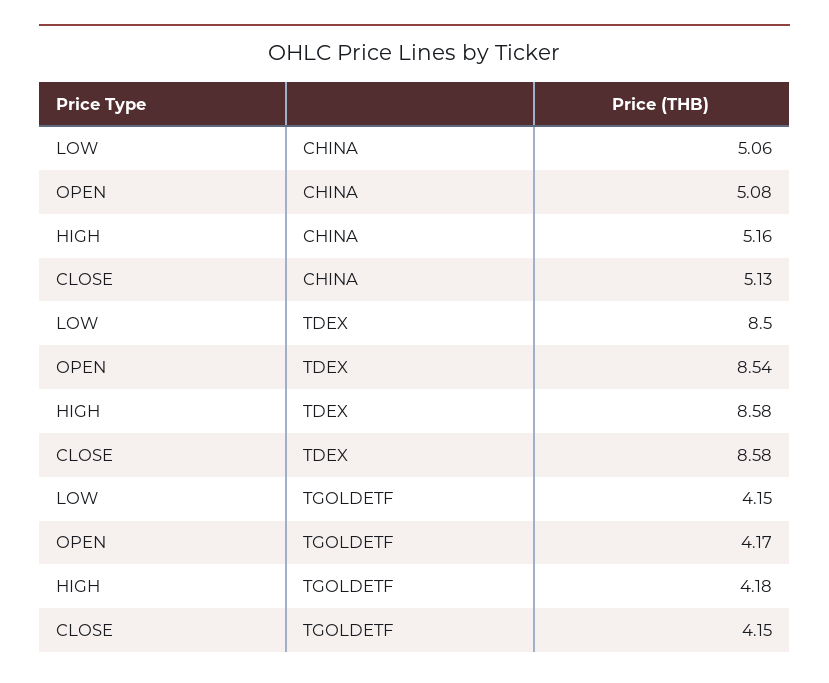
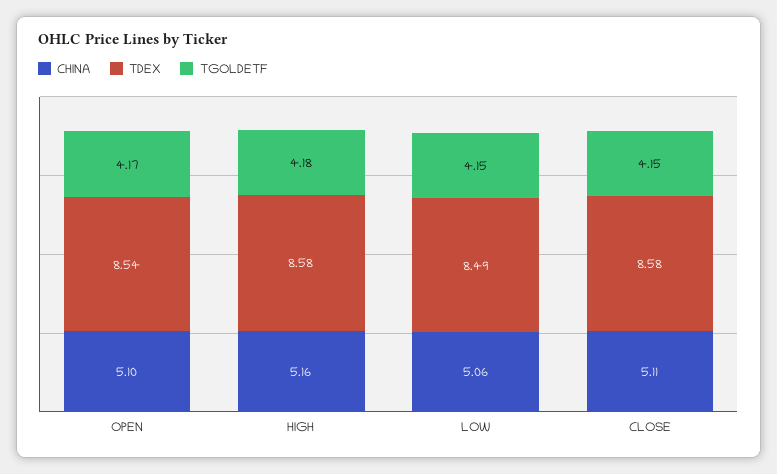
CHINA, OPEN: 5.08 -> 5.1
CHINA, CLOSE: 5.13 -> 5.11
TDEX, LOW: 8.5 -> 8.49

